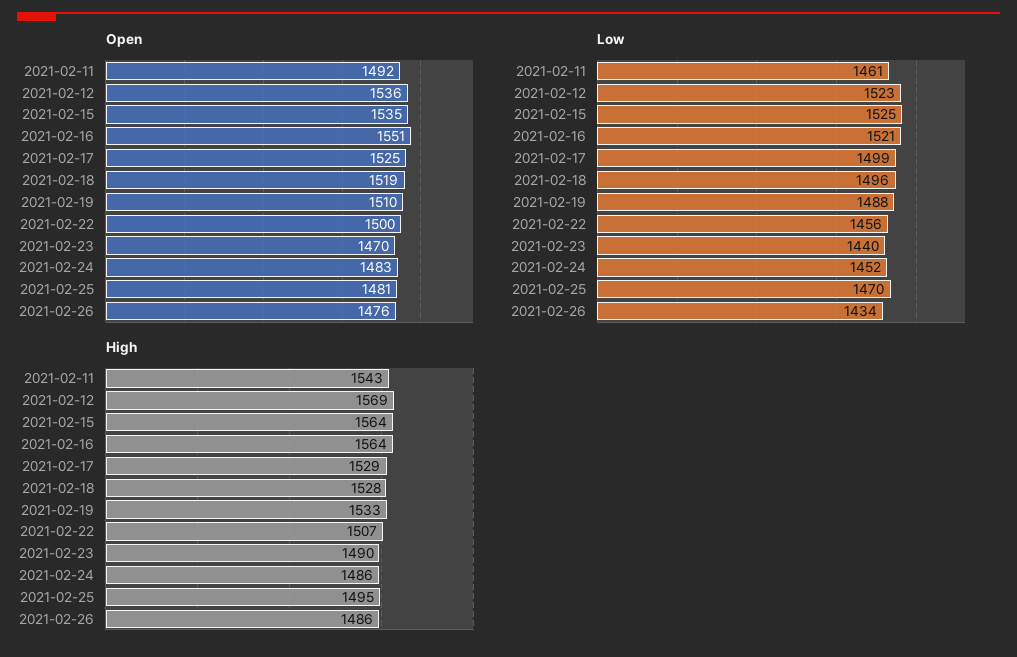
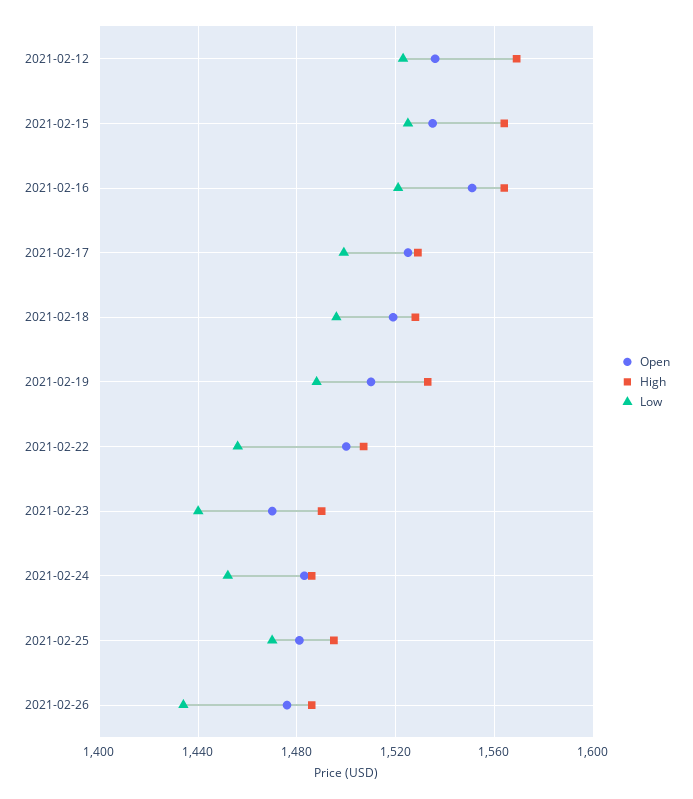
Open, 2021-02-11: 1492 -> none
Low, 2021-02-11: 1461 -> none
High, 2021-02-11: 1543 -> none

